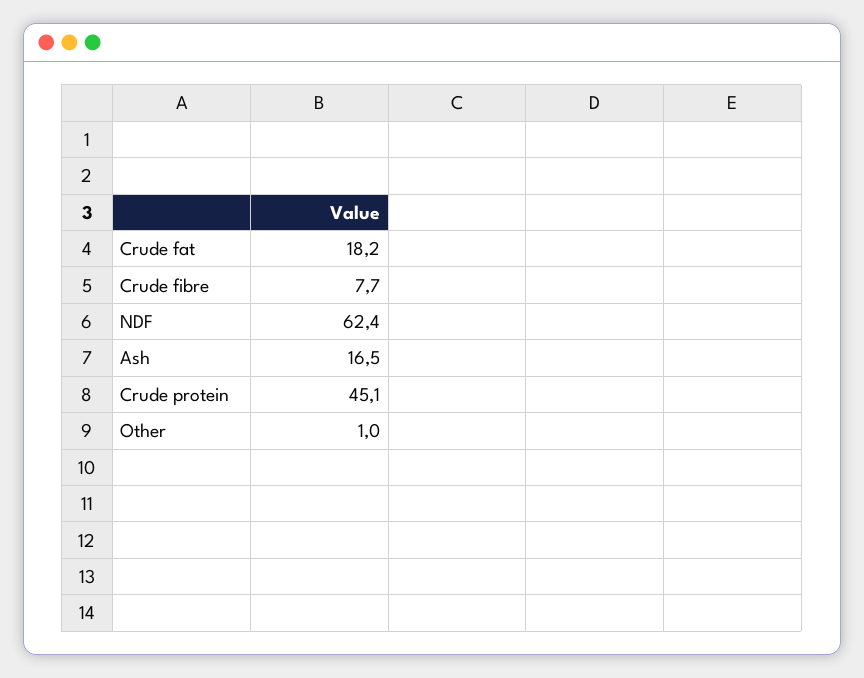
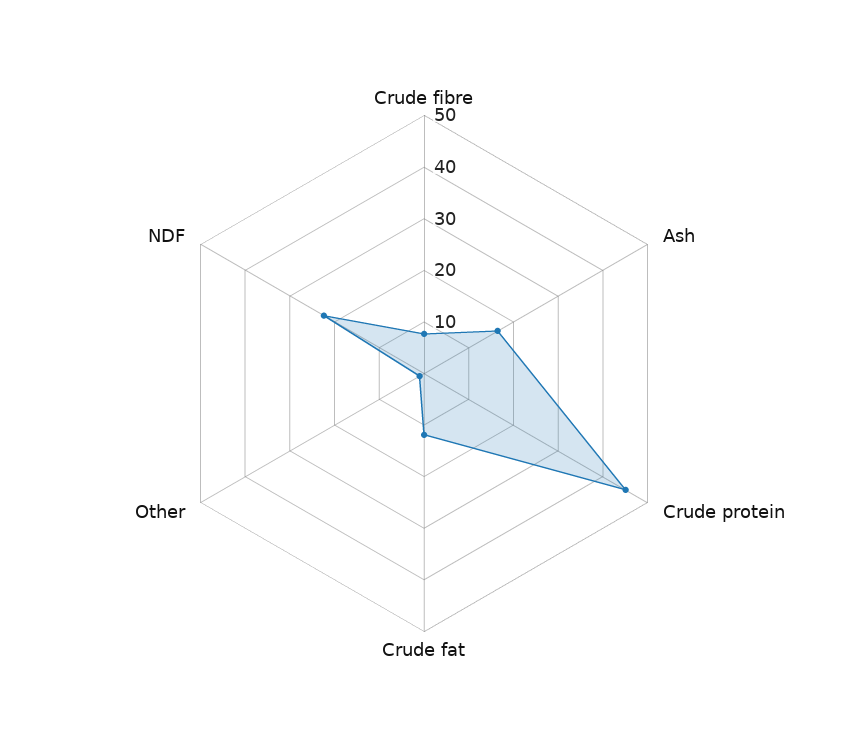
Crude fat: 18.2 -> 12
NDF: 62.4 -> 22

